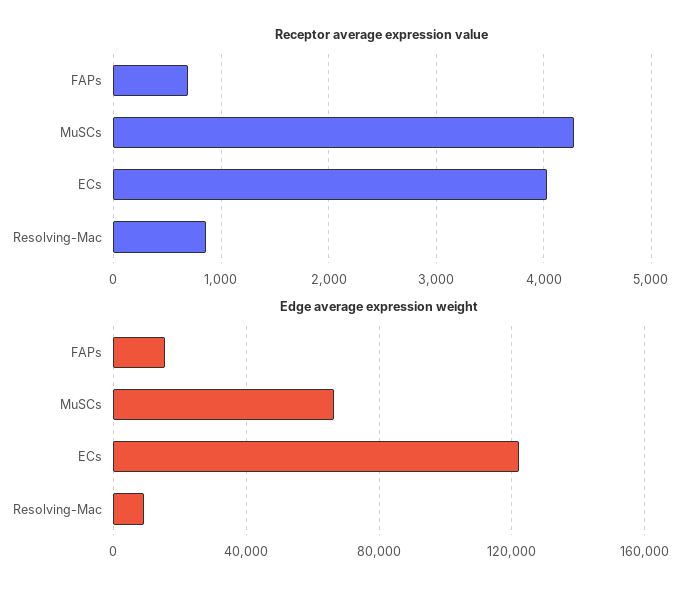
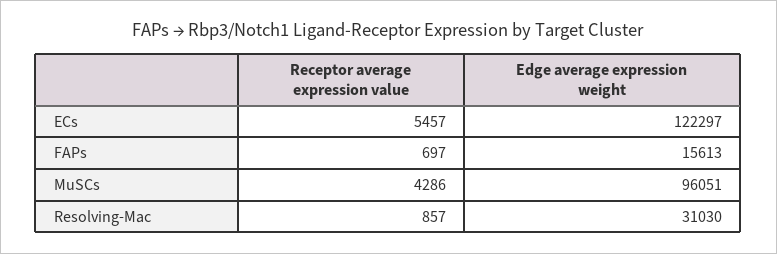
Receptor average expression value, ECs: 4000 -> 5457
Edge average expression weight, MuSCs: 65000 -> 96051
Edge average expression weight, Resolving-Mac: 10000 -> 31030

